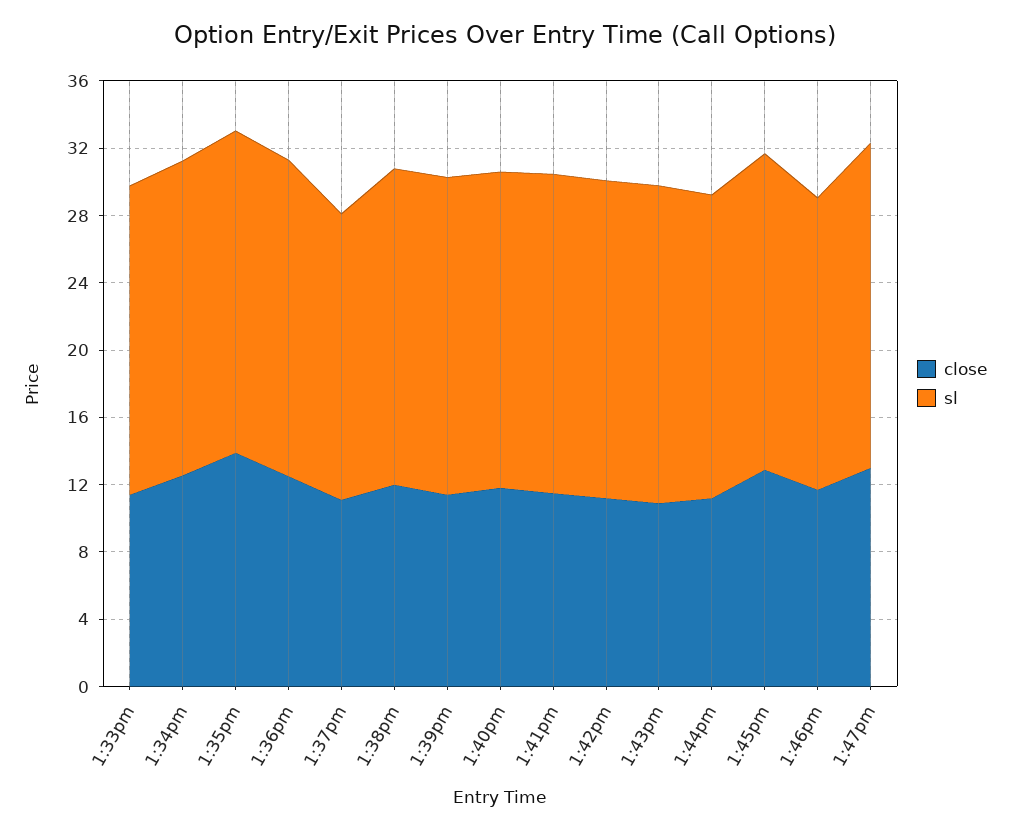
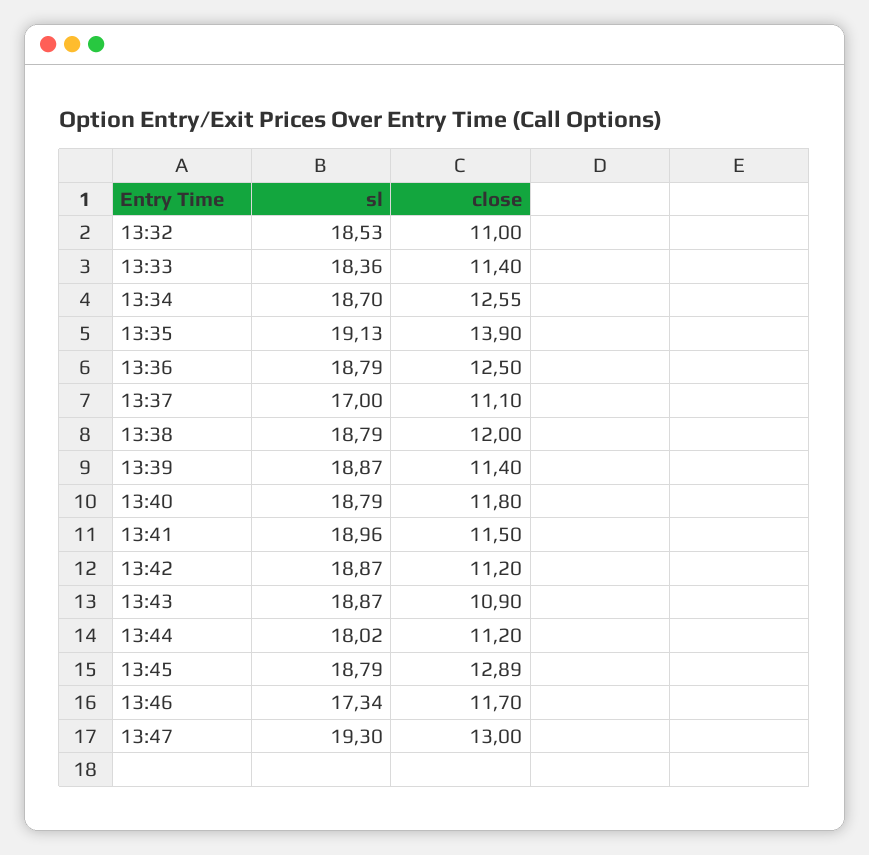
sl, 13:32: none -> 18.53
close, 13:32: none -> 11

